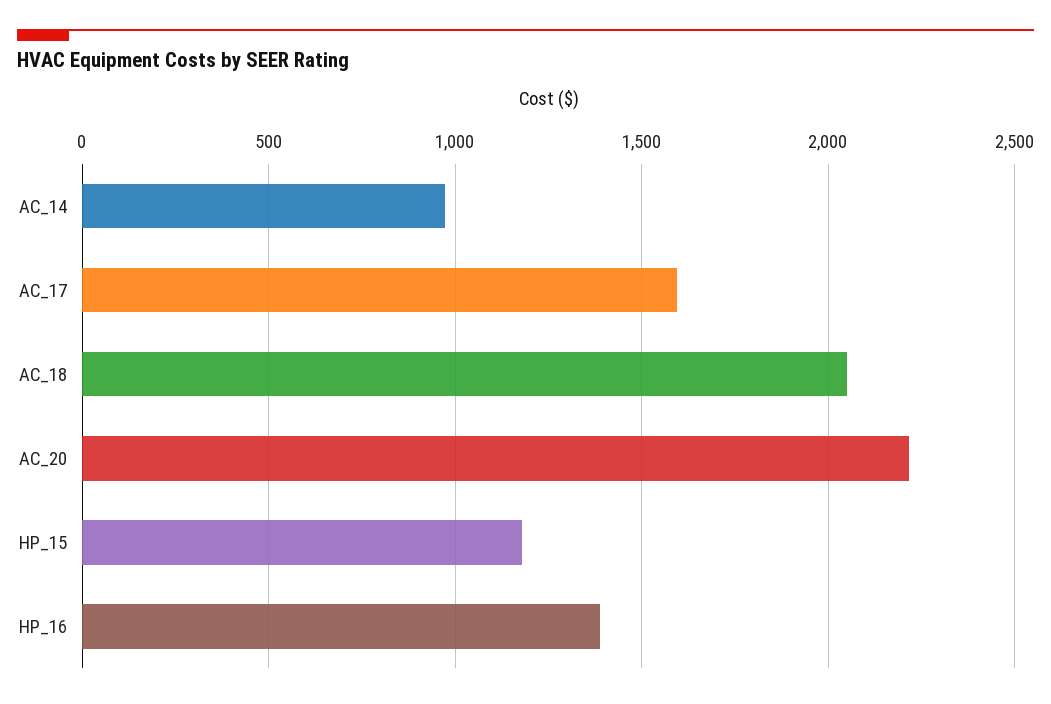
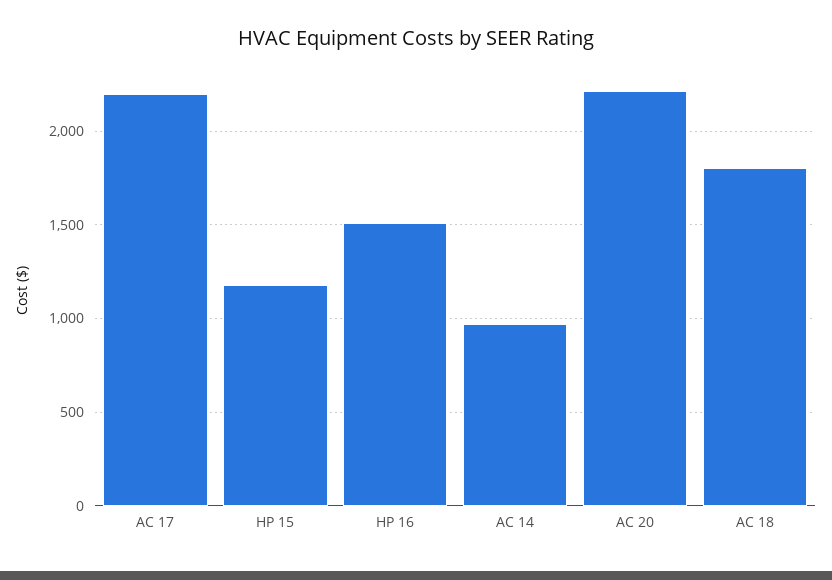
AC_17: 1600 -> 2200
AC_18: 2050 -> 1800
HP_16: 1400 -> 1500

